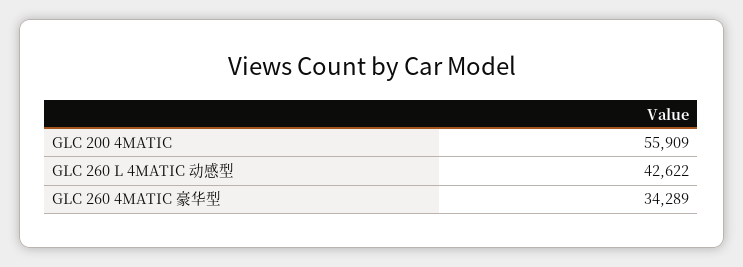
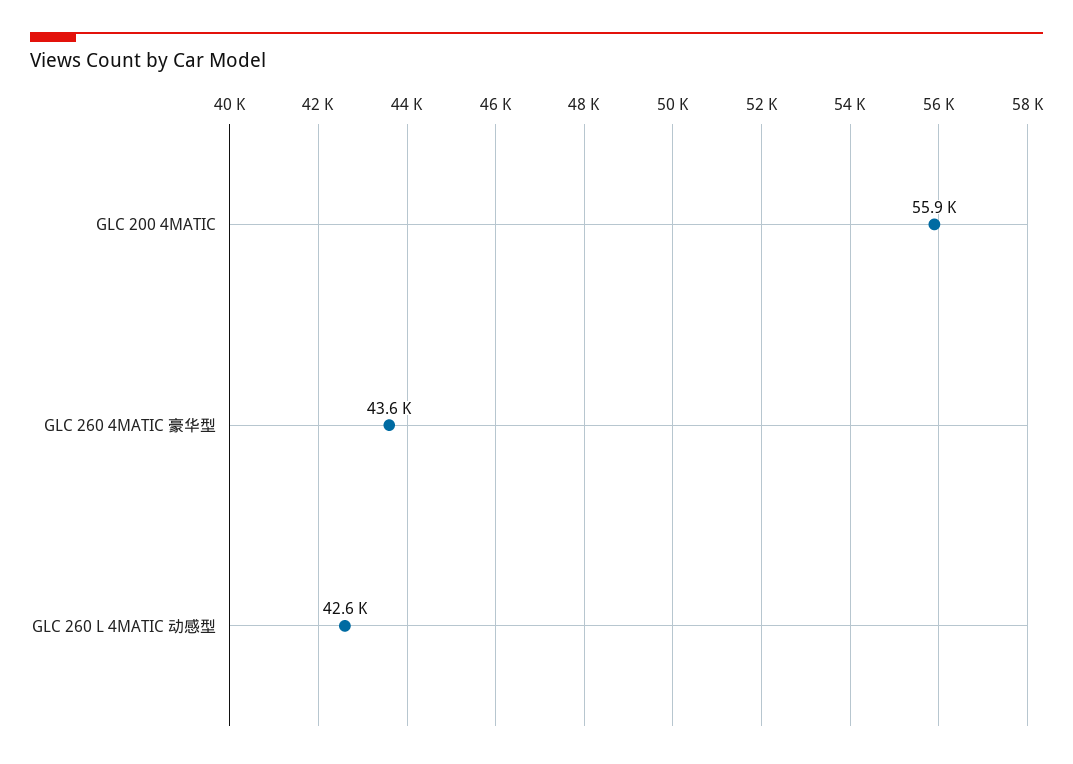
GLC 260 4MATIC 豪华型: 34289 -> 43600

